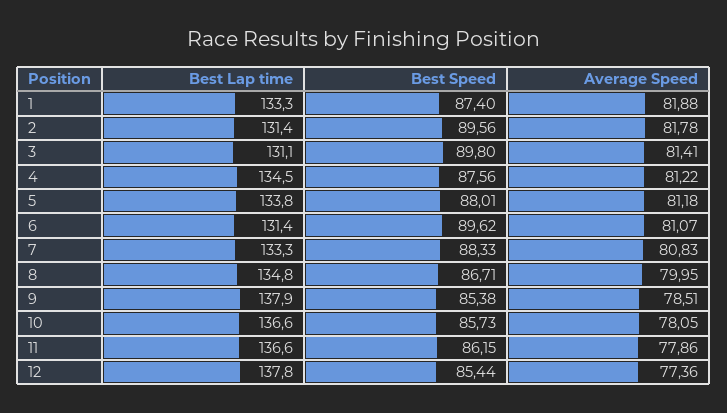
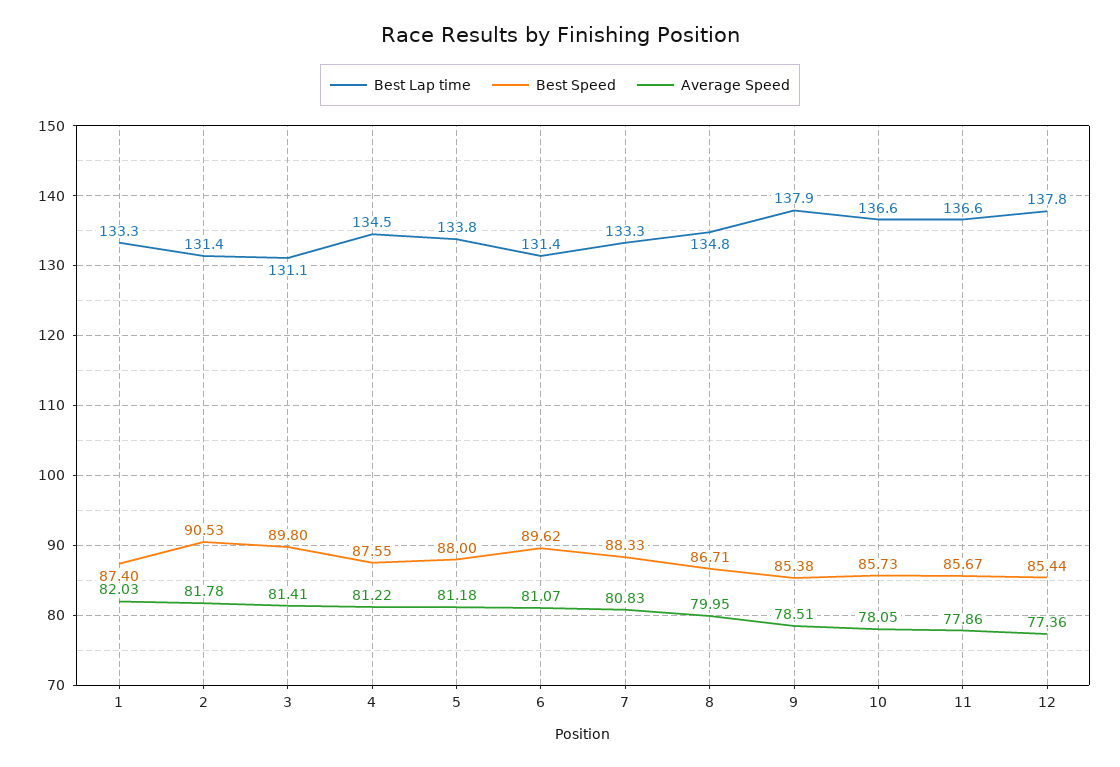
Average Speed, 1: 81.88 -> 82.03
Best Speed, 2: 89.56 -> 90.53
Best Speed, 4: 87.56 -> 87.55
Best Speed, 5: 88.01 -> 88
Best Speed, 11: 86.15 -> 85.67

